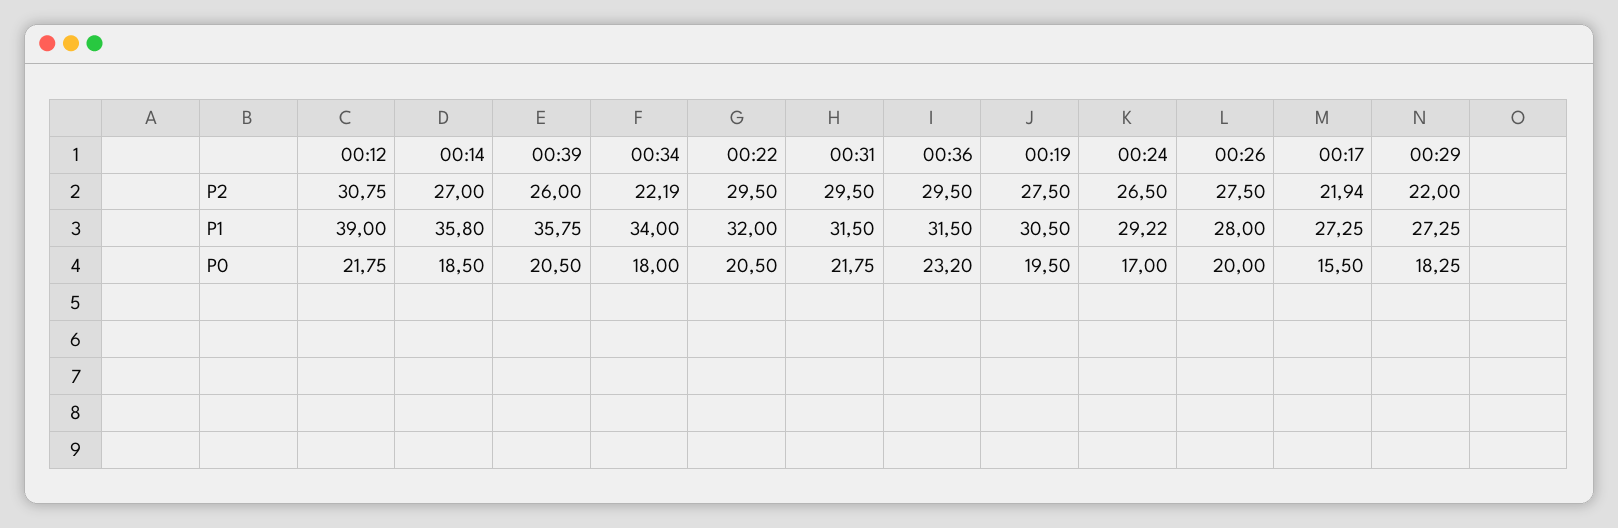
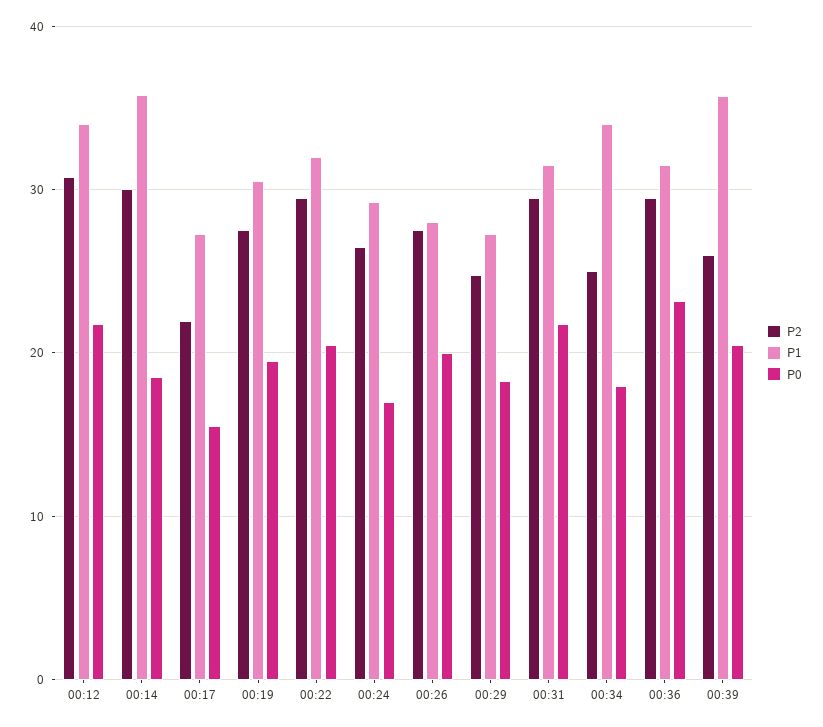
P2, 00:14: 27 -> 30
P2, 00:34: 22.19 -> 25
P2, 00:29: 22 -> 25
P1, 00:12: 39 -> 34

